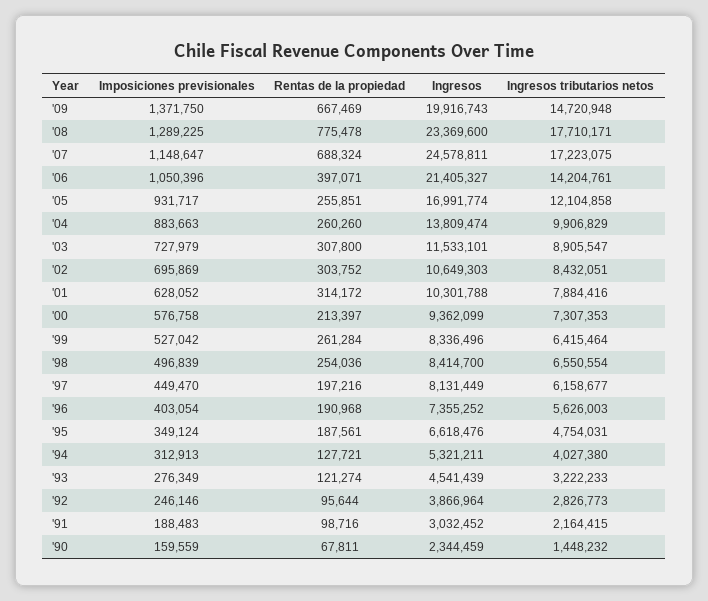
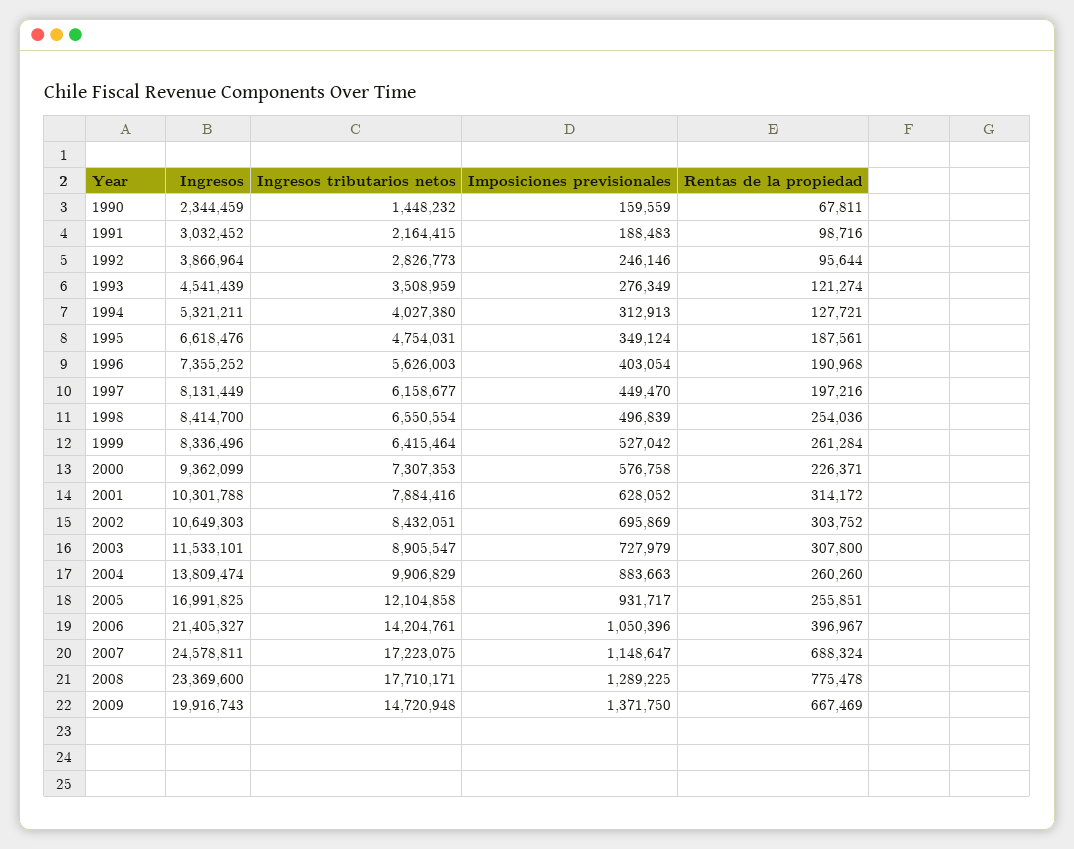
Rentas de la propiedad, '06: 397071 -> 396967
Ingresos, '05: 16991774 -> 16991825
Rentas de la propiedad, '00: 213397 -> 226371
Ingresos tributarios netos, '93: 3222233 -> 3508959

